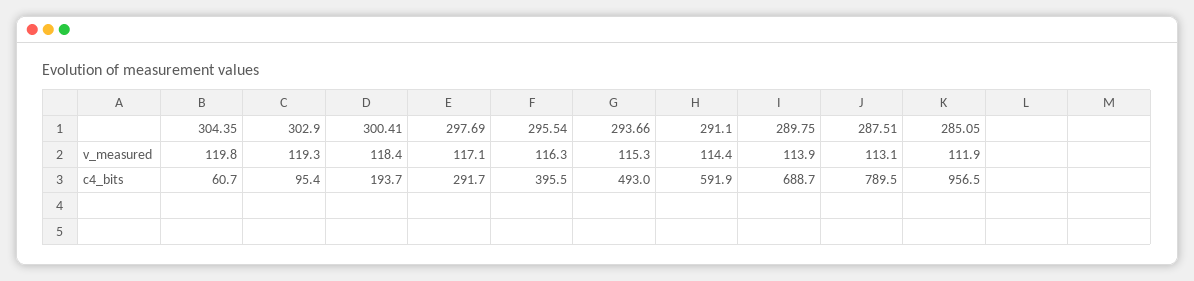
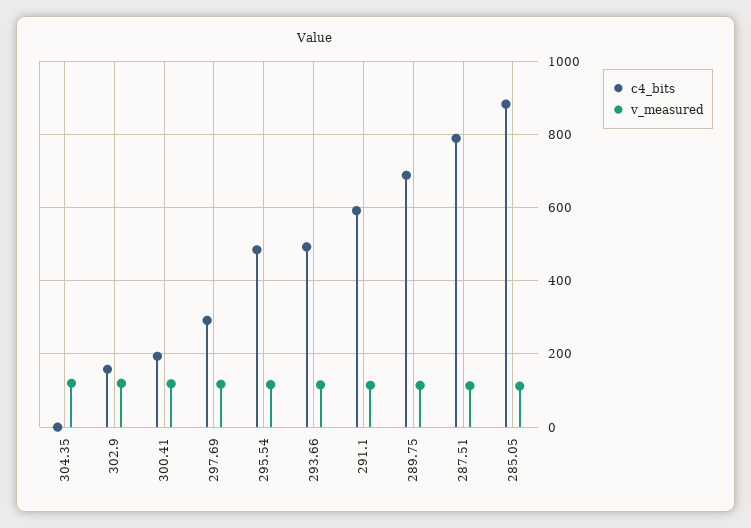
c4_bits, 304.35: 60.7 -> 0
c4_bits, 302.9: 95.4 -> 160
c4_bits, 295.54: 395.5 -> 480
c4_bits, 285.05: 956.5 -> 880

